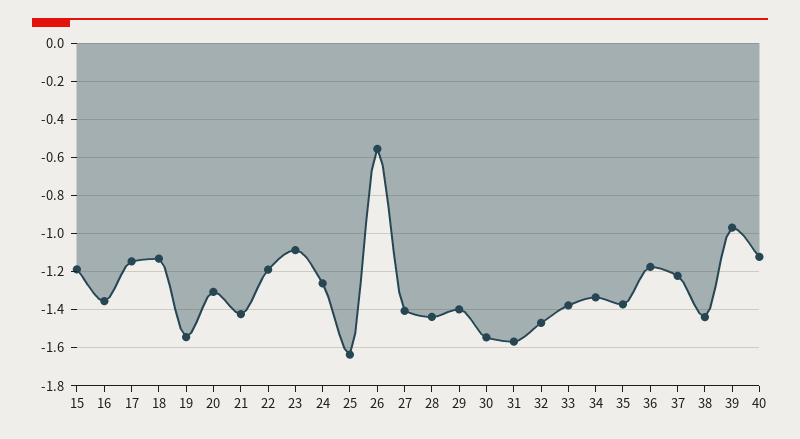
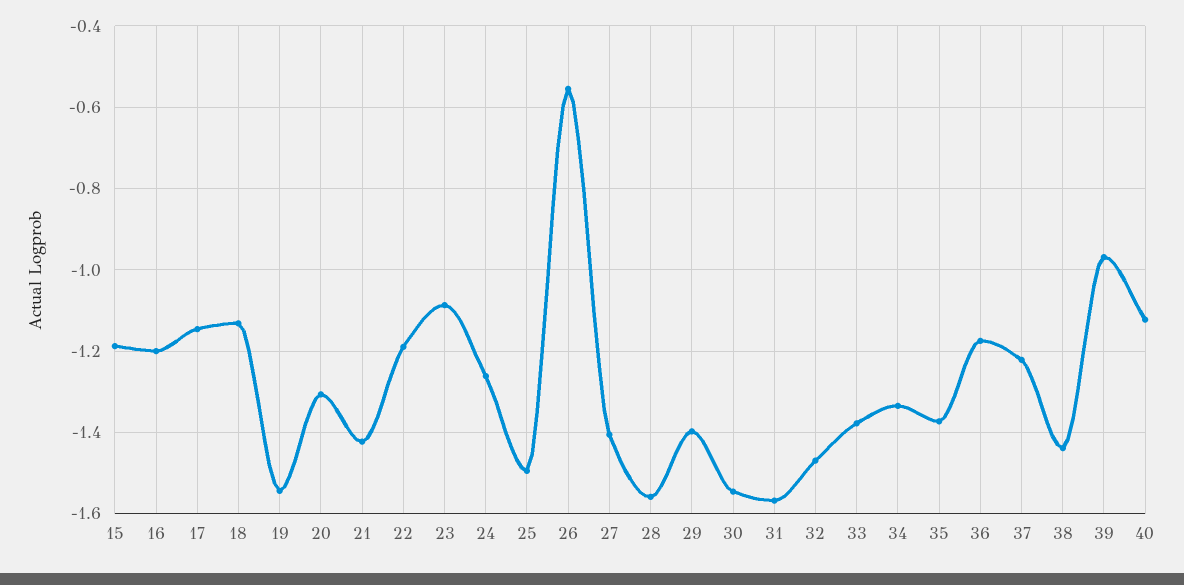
16: -1.35 -> -1.2
25: -1.65 -> -1.5
28: -1.45 -> -1.56

